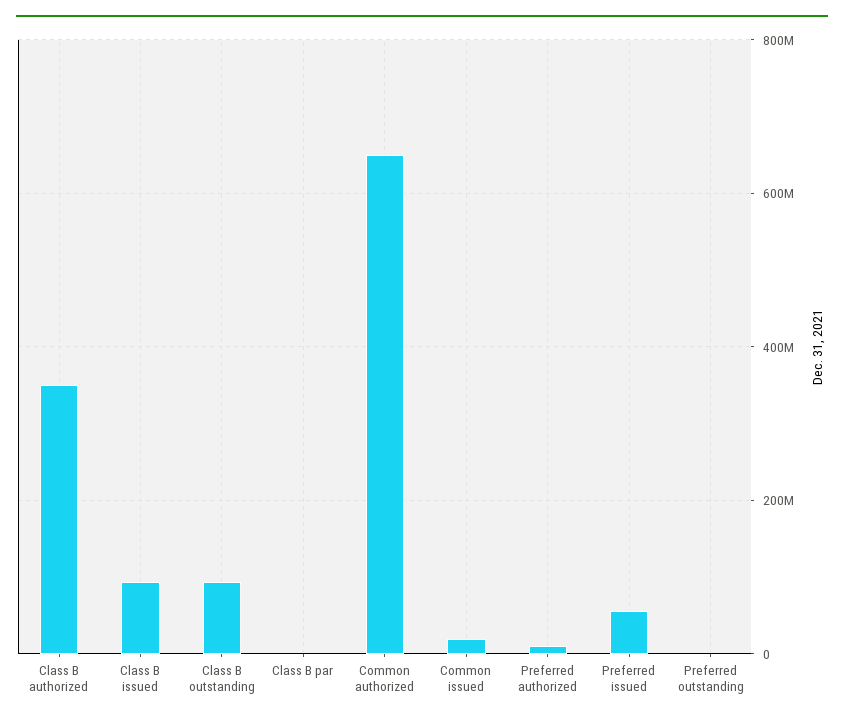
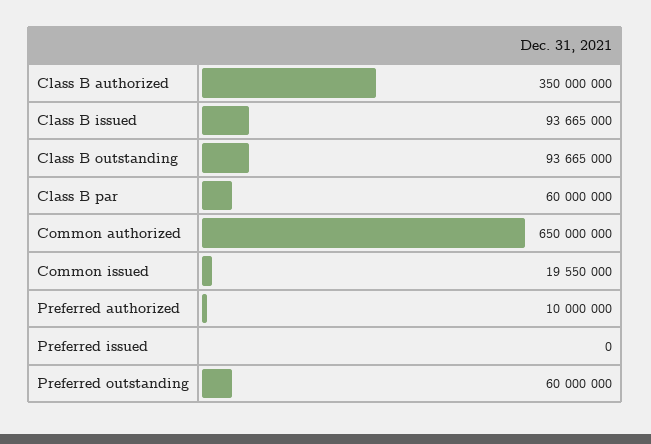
Class B par: 0 -> 60000000
Preferred issued: 60000000 -> 0
Preferred outstanding: 0 -> 60000000

